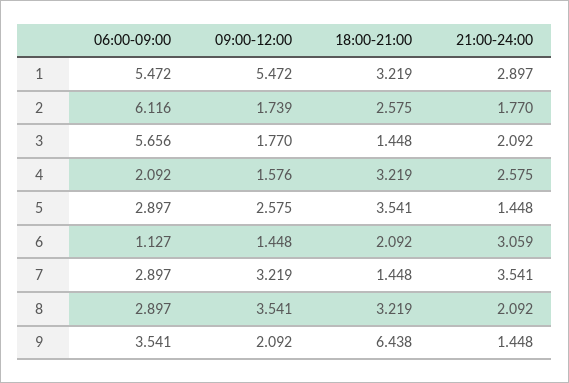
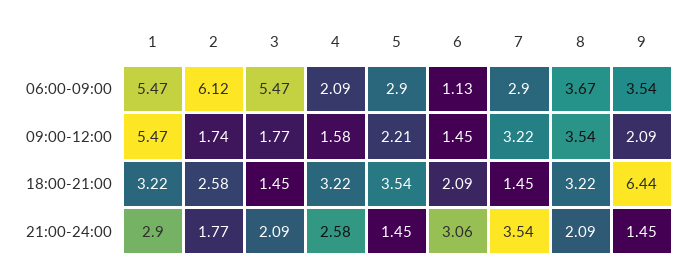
06:00-09:00, 3: 5.656 -> 5.47
09:00-12:00, 5: 2.575 -> 2.21
06:00-09:00, 8: 2.897 -> 3.67

